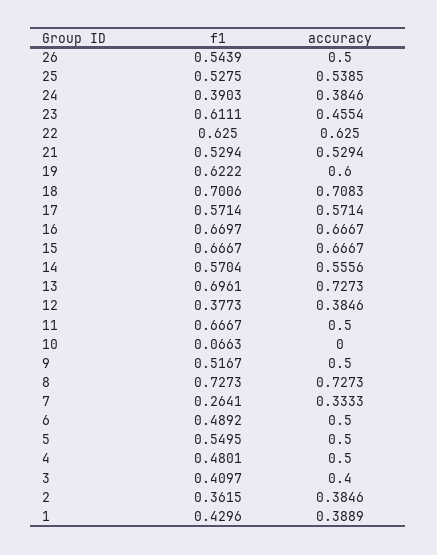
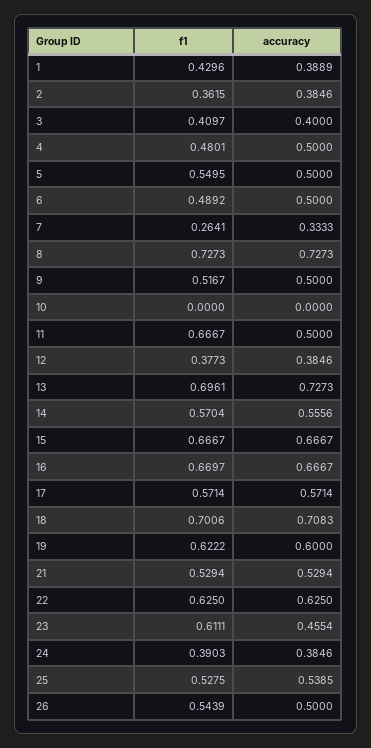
f1, 10: 0.0663 -> 0

